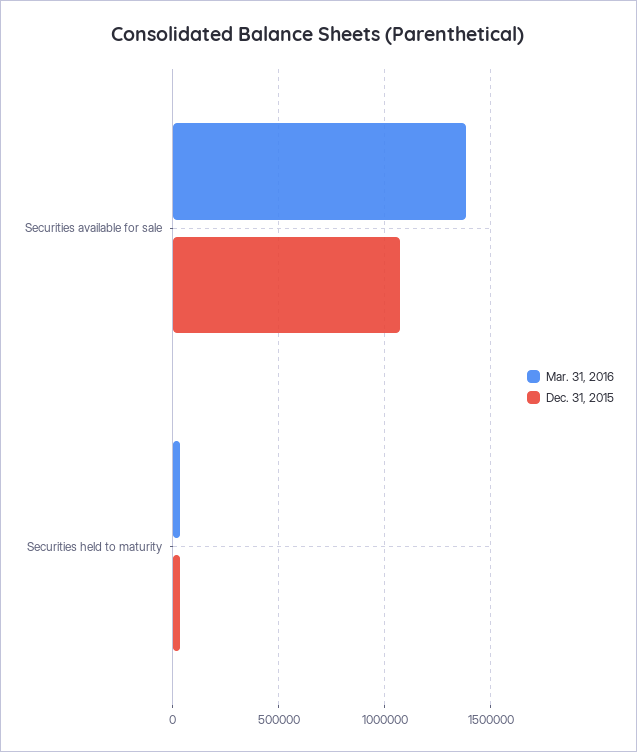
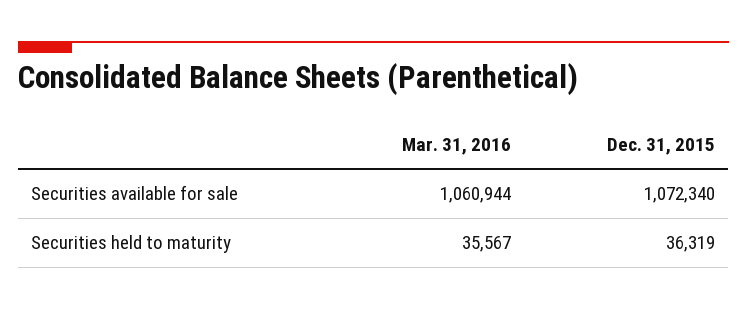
Mar. 31, 2016, Securities available for sale: 1400000 -> 1060944

